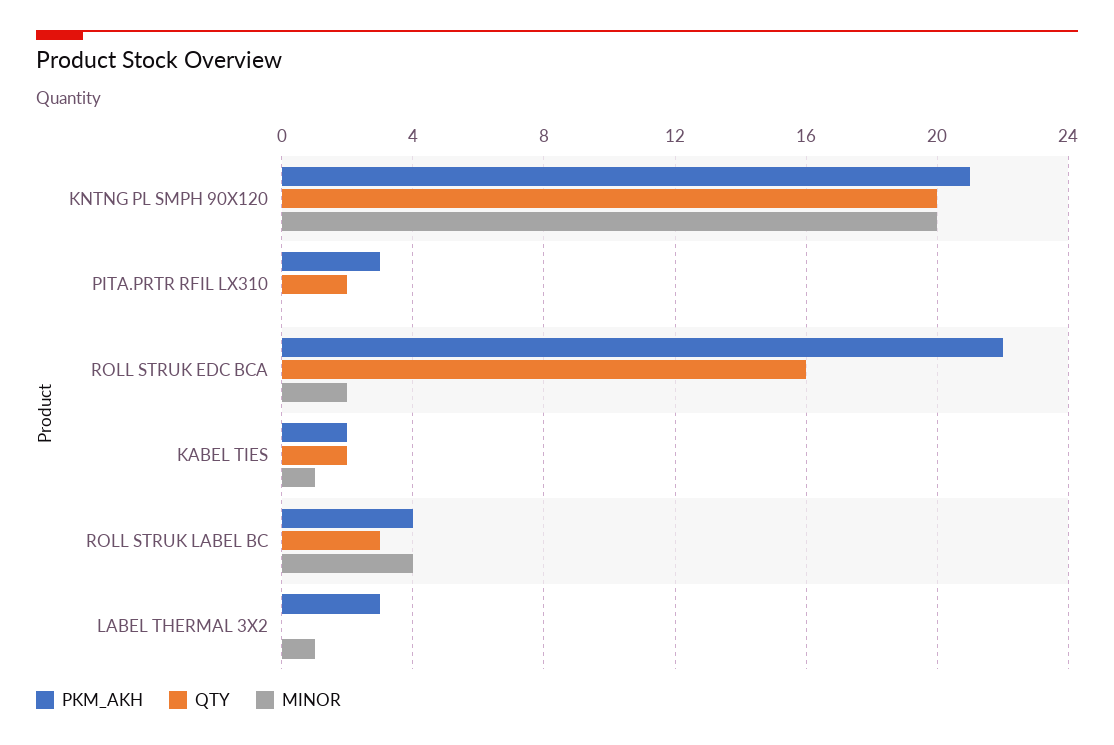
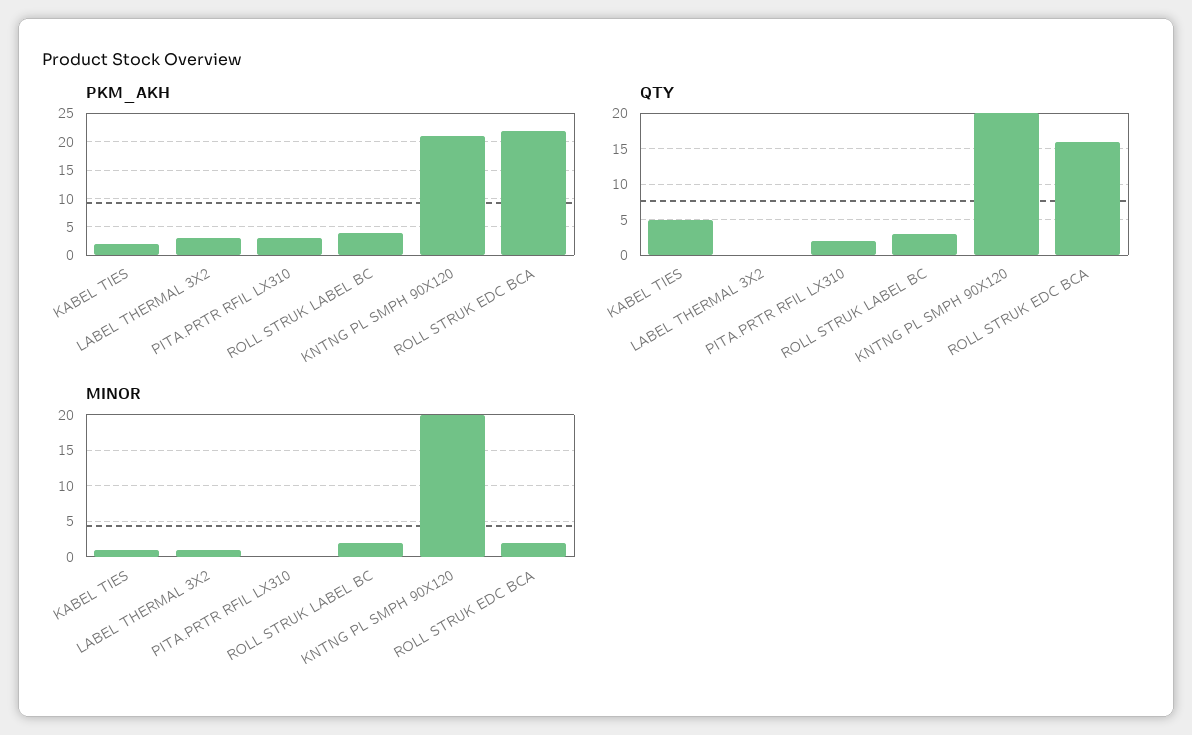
QTY, KABEL TIES: 2 -> 5
MINOR, ROLL STRUK LABEL BC: 4 -> 2

